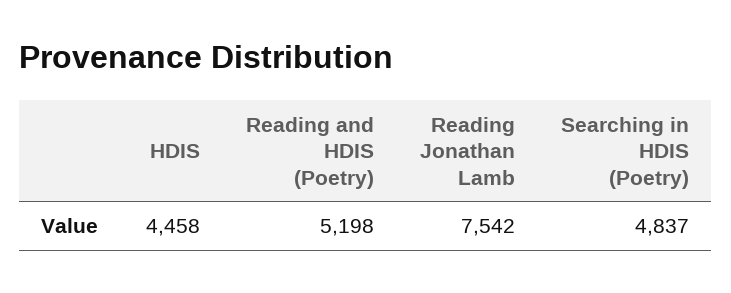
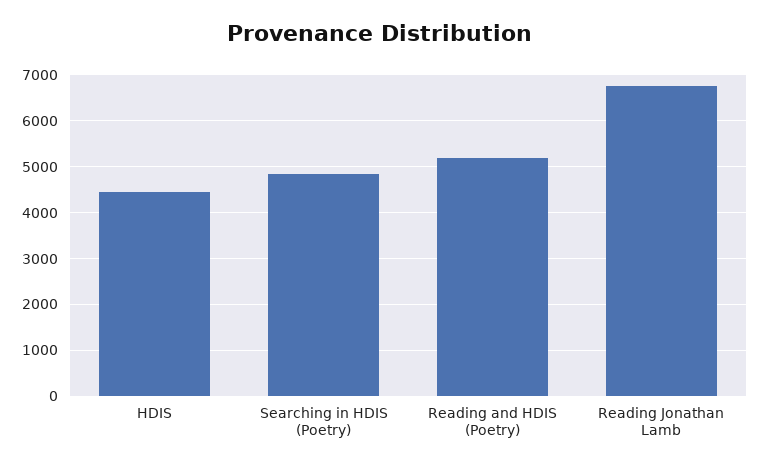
Reading Jonathan Lamb: 7542 -> 6800

